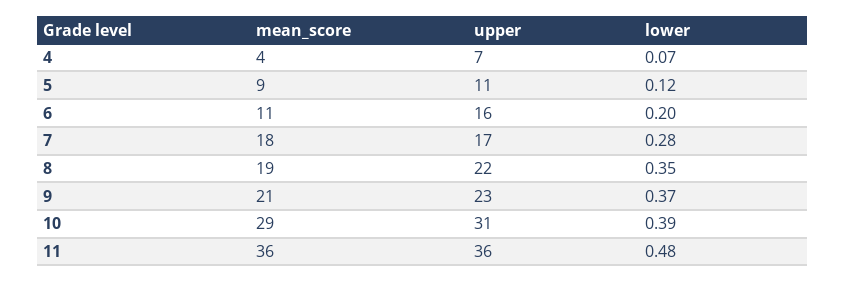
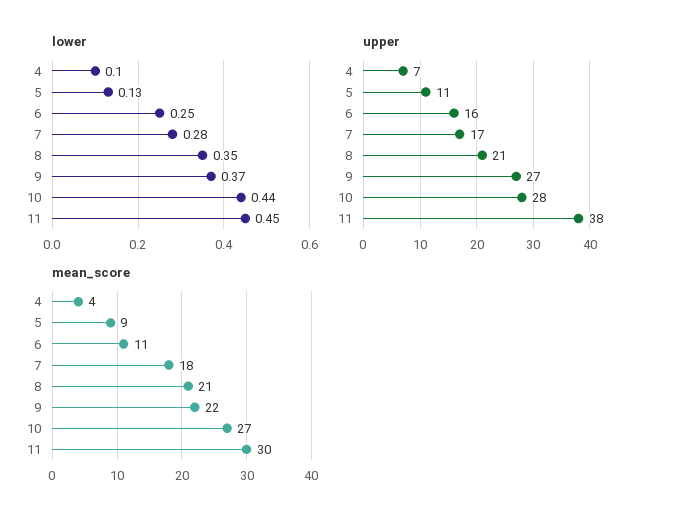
lower, 4: 0.07 -> 0.1
lower, 5: 0.12 -> 0.13
lower, 6: 0.2 -> 0.25
mean_score, 8: 19 -> 21
upper, 8: 22 -> 21
mean_score, 9: 21 -> 22
upper, 9: 23 -> 27
mean_score, 10: 29 -> 27
upper, 10: 31 -> 28
lower, 10: 0.39 -> 0.44
mean_score, 11: 36 -> 30
upper, 11: 36 -> 38
lower, 11: 0.48 -> 0.45

